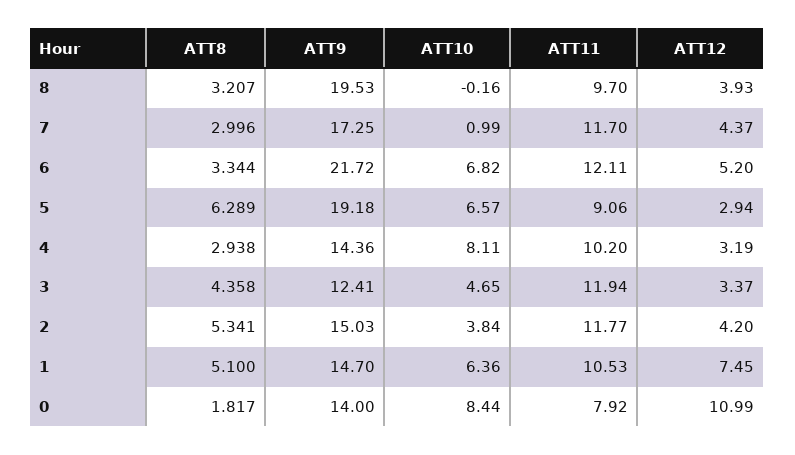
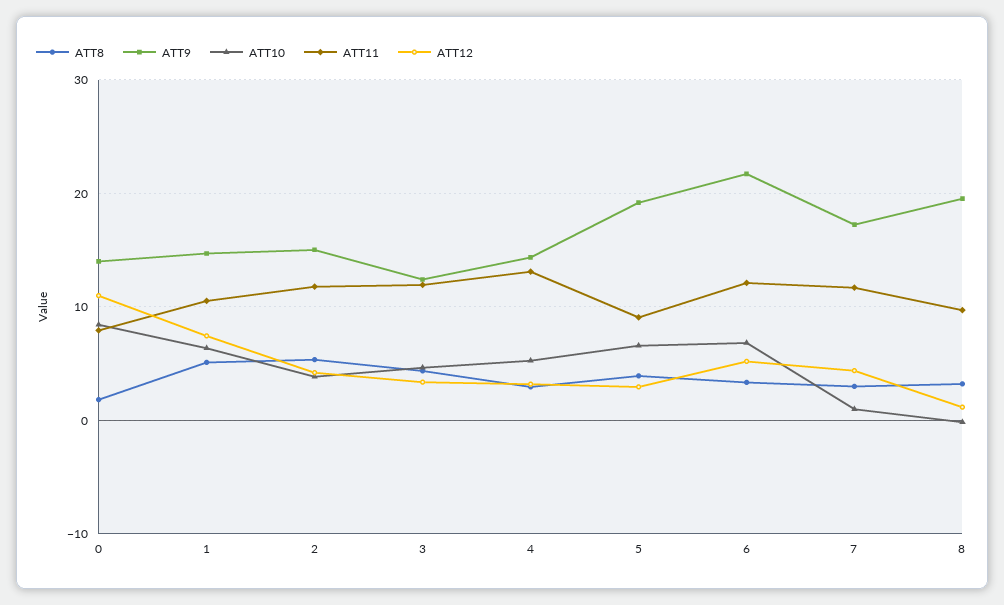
ATT12, 8: 3.93 -> 1
ATT8, 5: 6.289 -> 4
ATT10, 4: 8.11 -> 5
ATT11, 4: 10.2 -> 13

